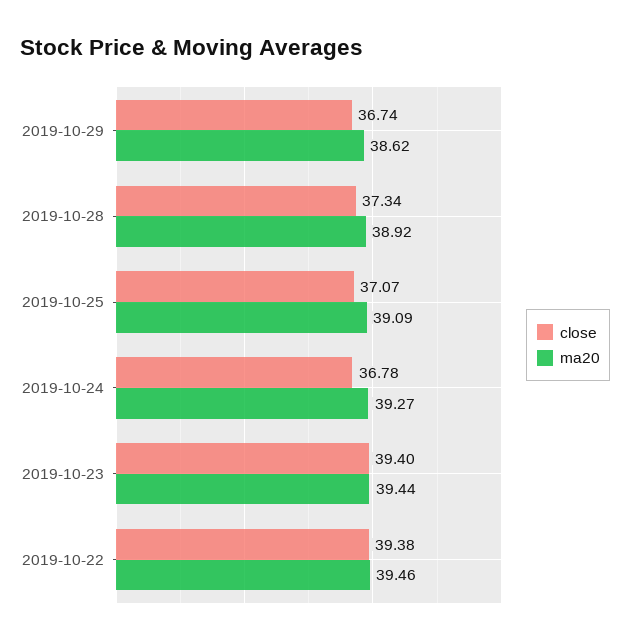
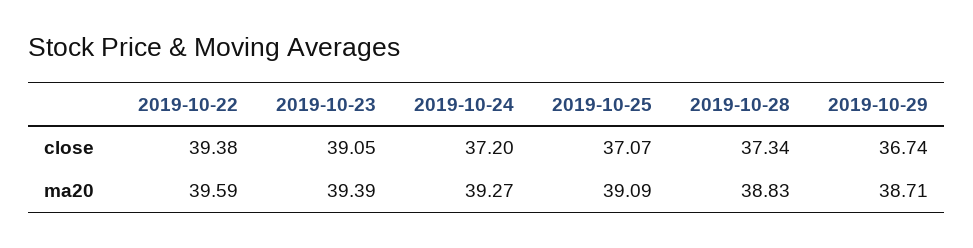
ma20, 2019-10-29: 38.62 -> 38.71
ma20, 2019-10-28: 38.92 -> 38.83
close, 2019-10-24: 36.78 -> 37.2
close, 2019-10-23: 39.4 -> 39.05
ma20, 2019-10-23: 39.44 -> 39.39
ma20, 2019-10-22: 39.46 -> 39.59

